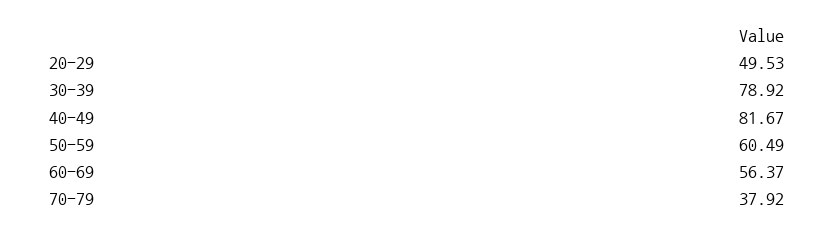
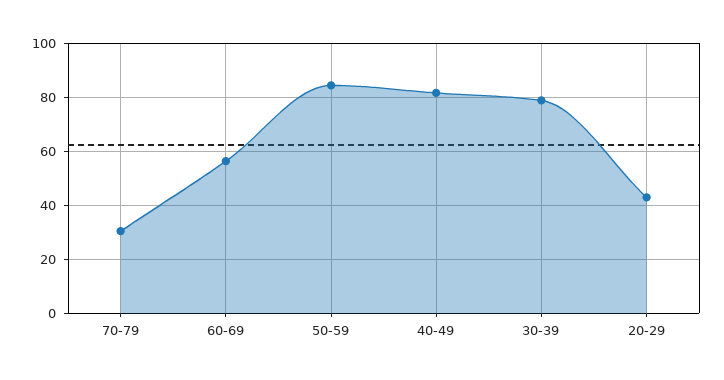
20-29: 49.53 -> 42.5
50-59: 60.49 -> 85
70-79: 37.92 -> 30

